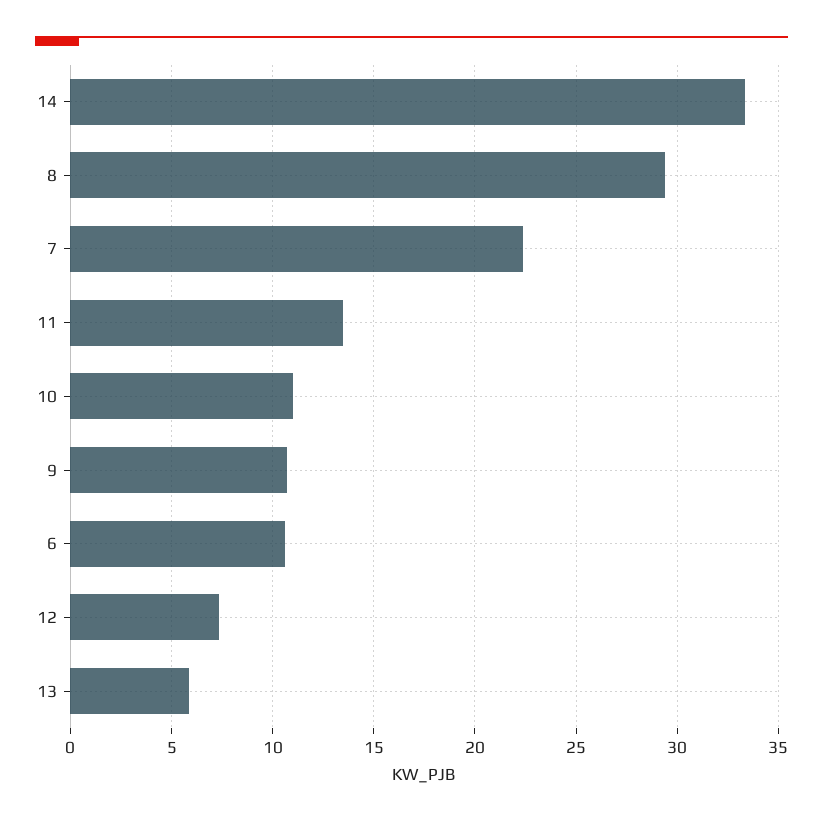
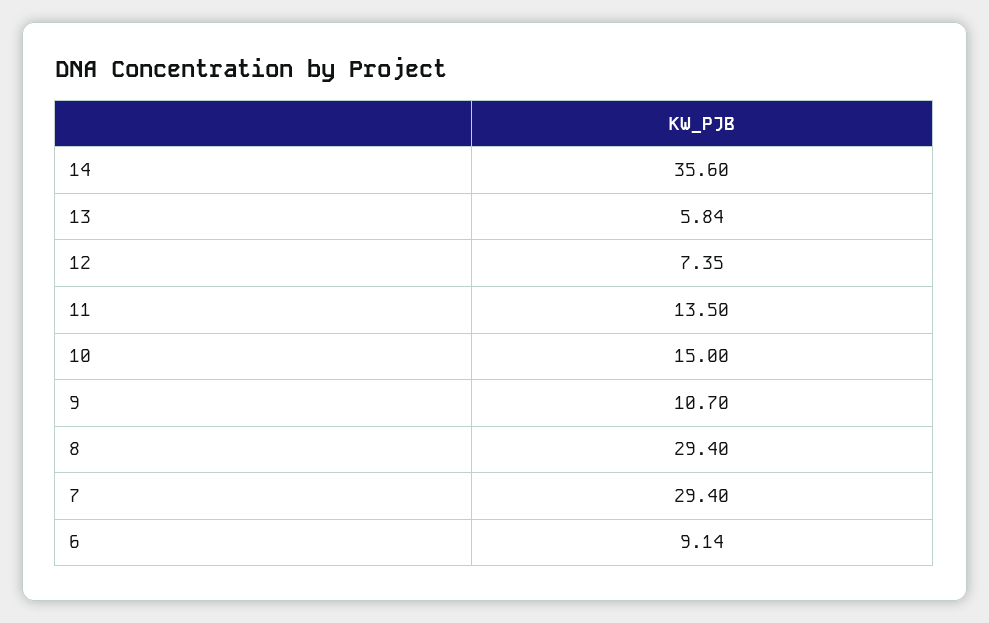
14: 33.5 -> 35.6
7: 22.5 -> 29.4
10: 11 -> 15
6: 10.5 -> 9.14

